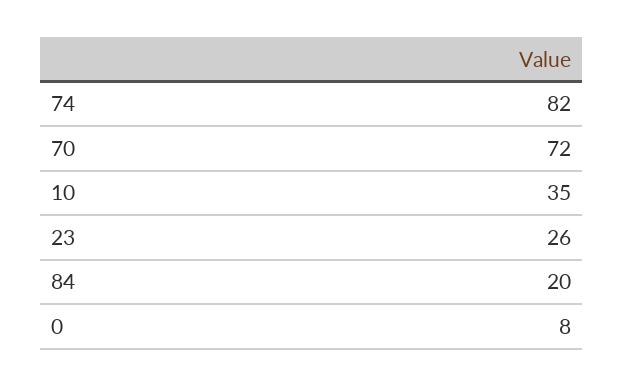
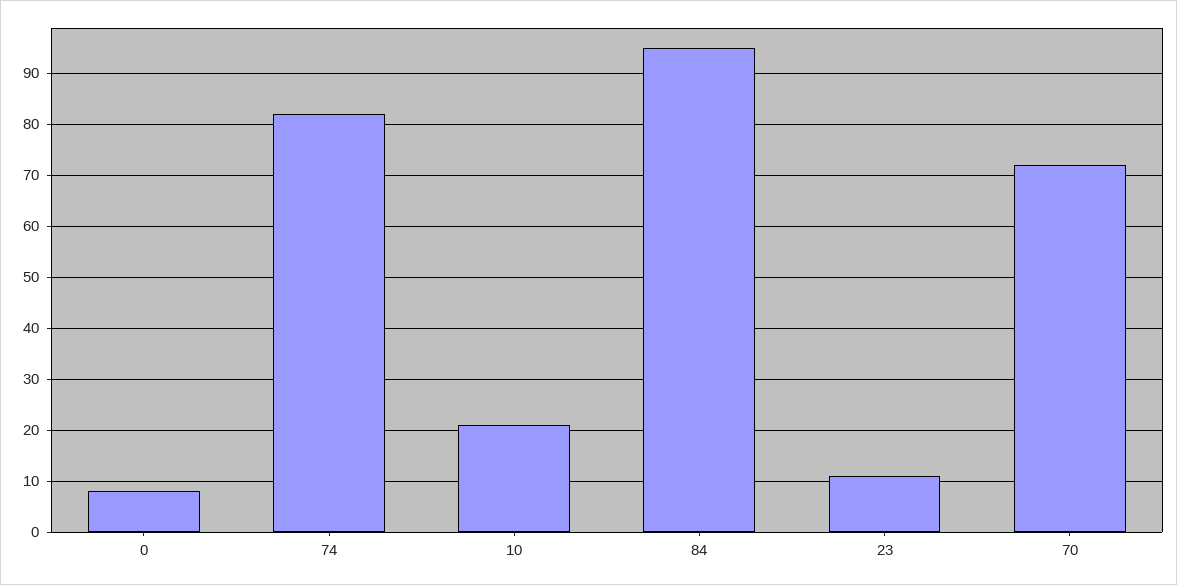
10: 35 -> 20
23: 26 -> 10
84: 20 -> 95

